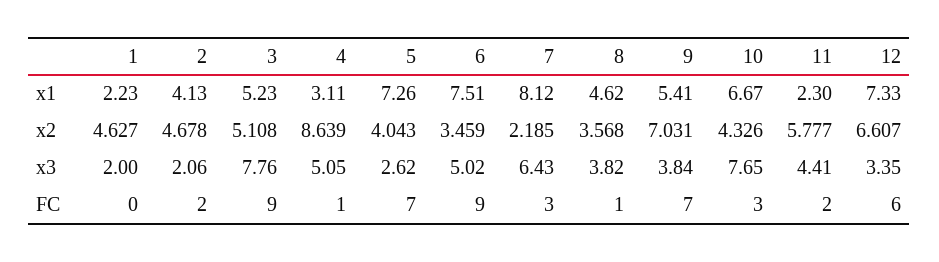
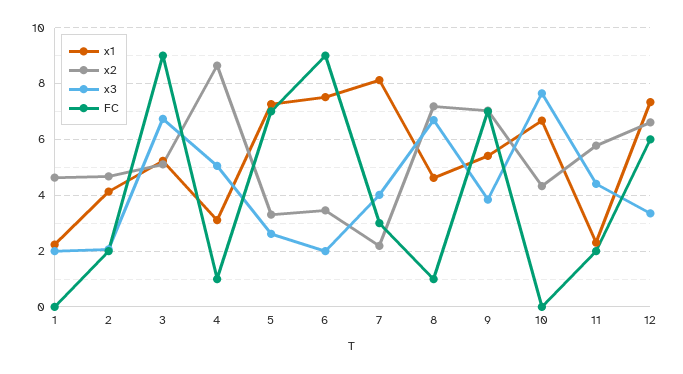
x2, 5: 4.043 -> 3.25
x2, 8: 3.568 -> 7.25
x3, 3: 7.76 -> 6.75
x3, 6: 5.02 -> 2
x3, 7: 6.43 -> 4
x3, 8: 3.82 -> 6.75
FC, 10: 3 -> 0

